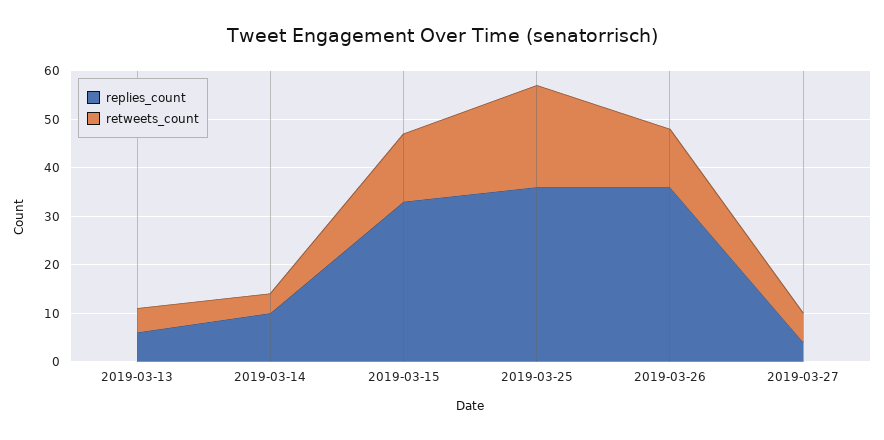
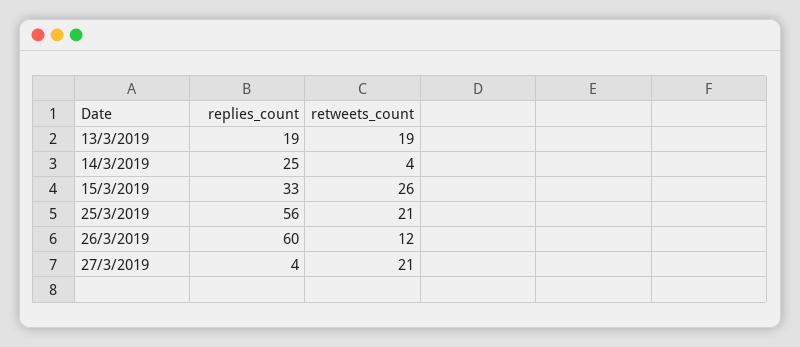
replies_count, 2019-03-13: 5 -> 19
retweets_count, 2019-03-13: 5 -> 19
replies_count, 2019-03-14: 10 -> 25
retweets_count, 2019-03-15: 15 -> 26
replies_count, 2019-03-25: 35 -> 56
replies_count, 2019-03-26: 35 -> 60
retweets_count, 2019-03-27: 5 -> 21

